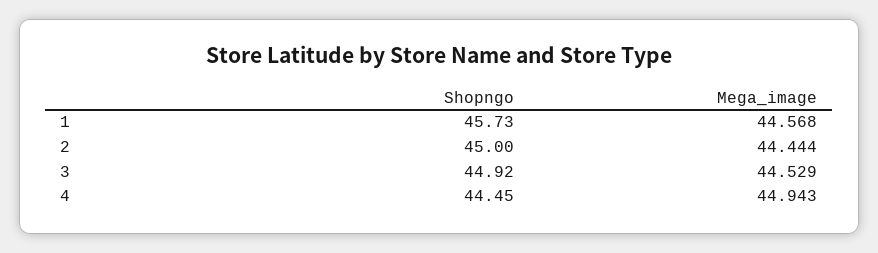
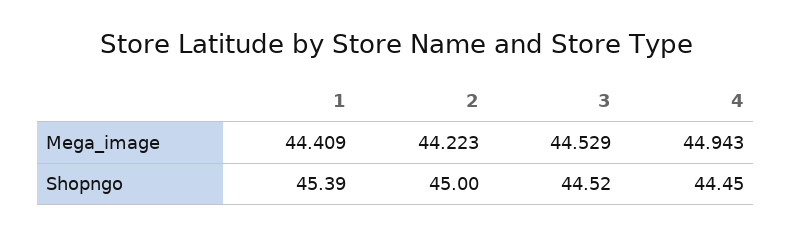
Shopngo, 1: 45.73 -> 45.39
Mega_image, 1: 44.568 -> 44.409
Mega_image, 2: 44.444 -> 44.223
Shopngo, 3: 44.92 -> 44.52

